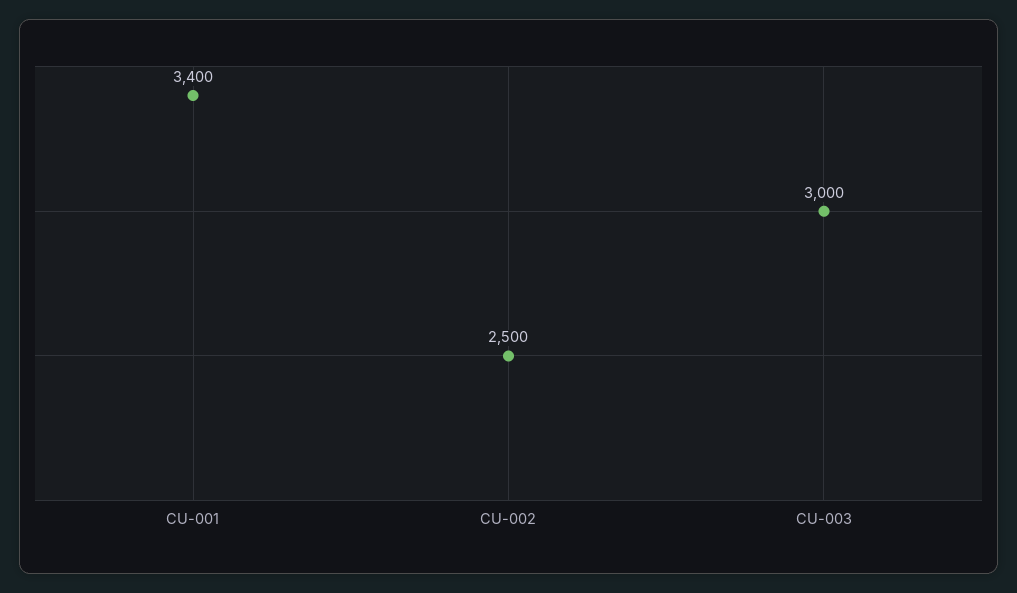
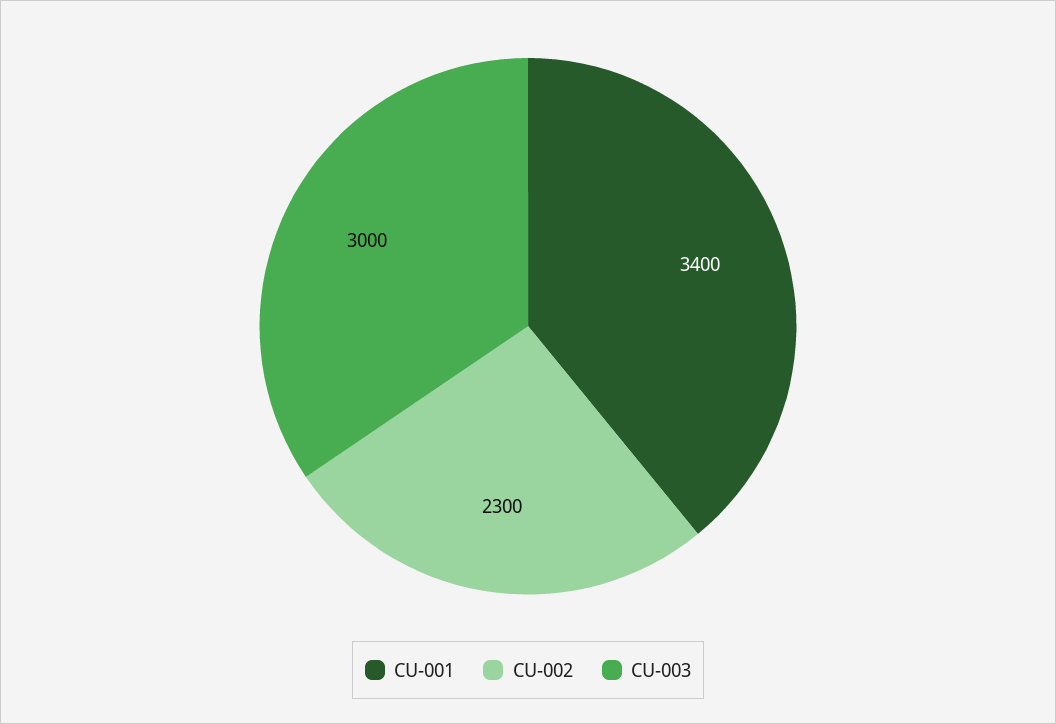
CU-002: 2500 -> 2300

